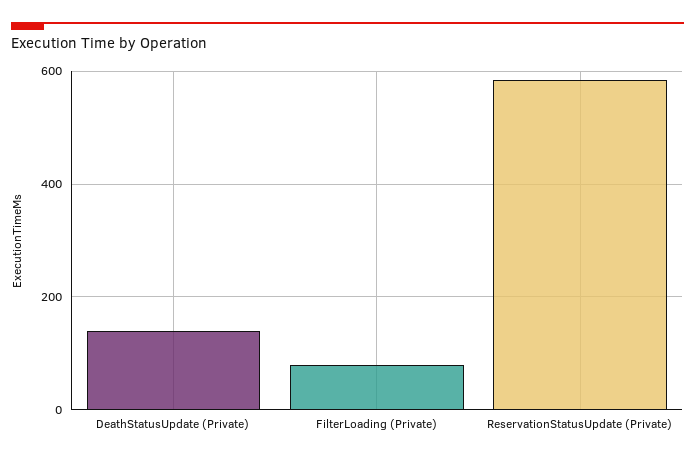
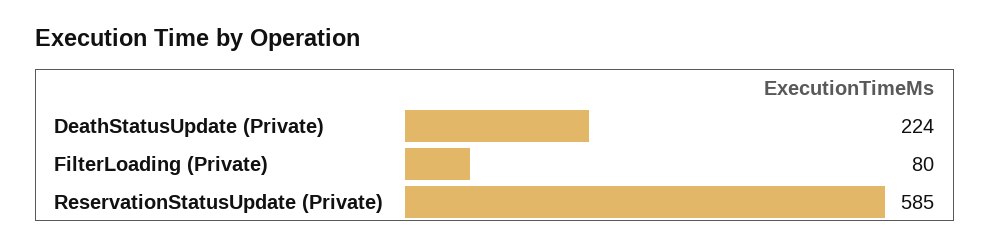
DeathStatusUpdate (Private): 140 -> 224

